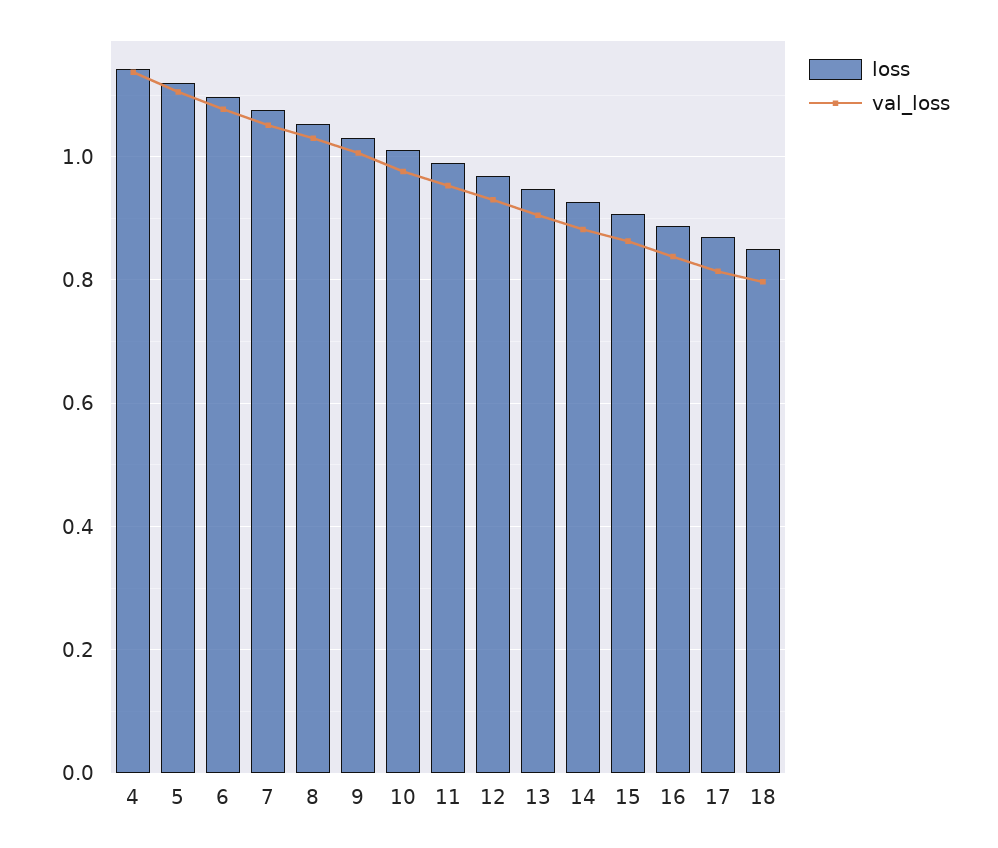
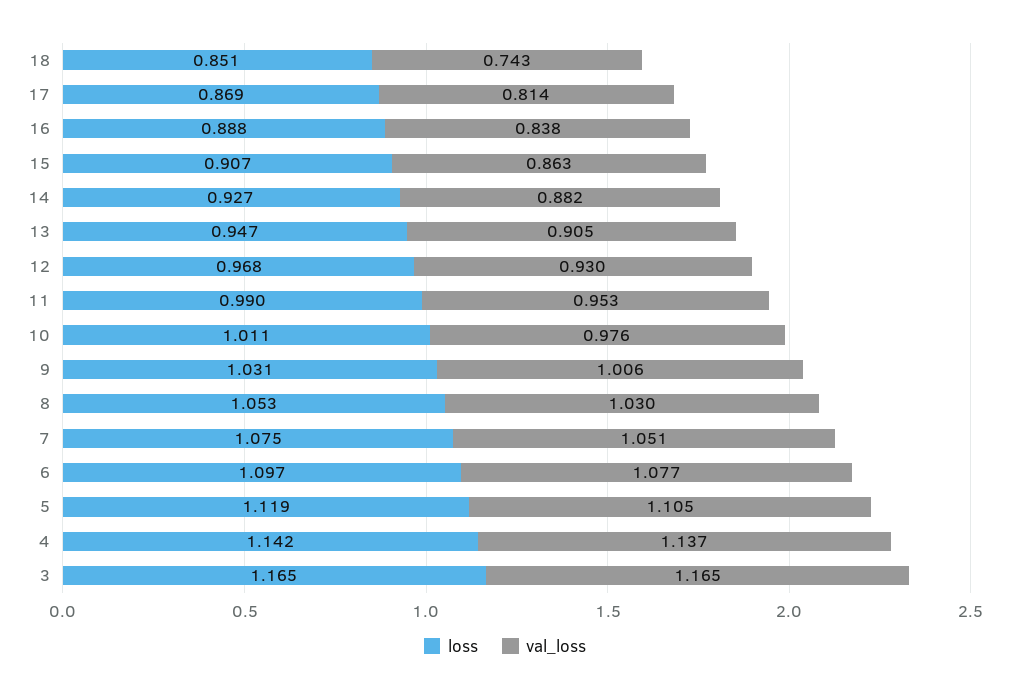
val_loss, 18: 0.8 -> 0.743
loss, 3: none -> 1.165
val_loss, 3: none -> 1.165

